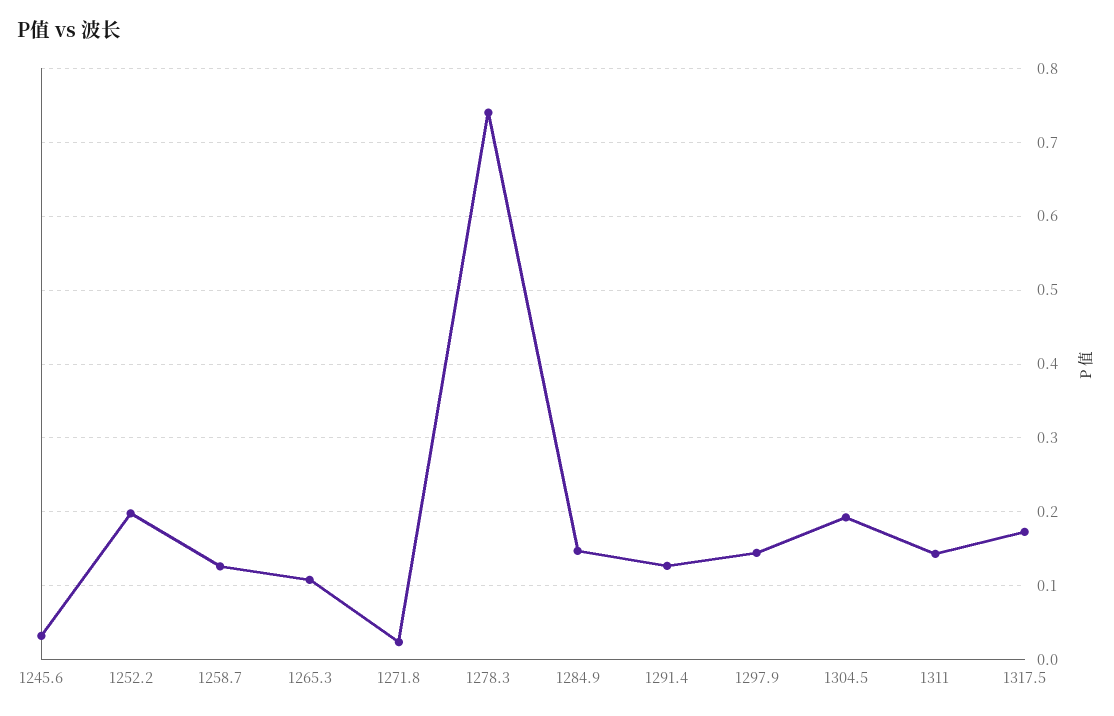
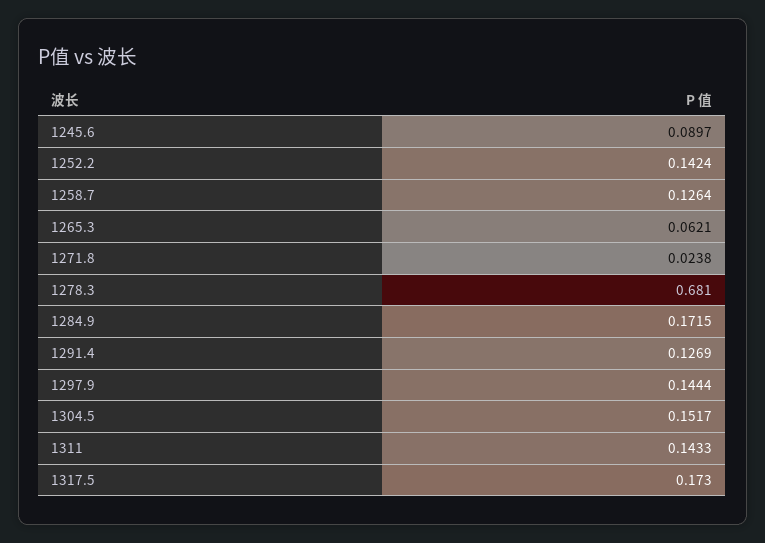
1245.6: 0.03 -> 0.0897
1252.2: 0.2 -> 0.1424
1265.3: 0.11 -> 0.0621
1278.3: 0.74 -> 0.681
1284.9: 0.15 -> 0.1715
1304.5: 0.19 -> 0.1517

